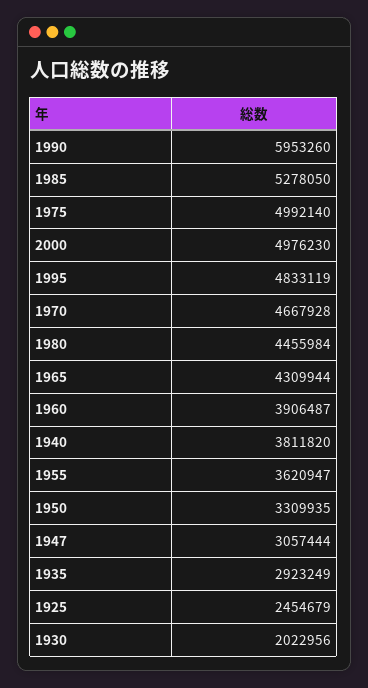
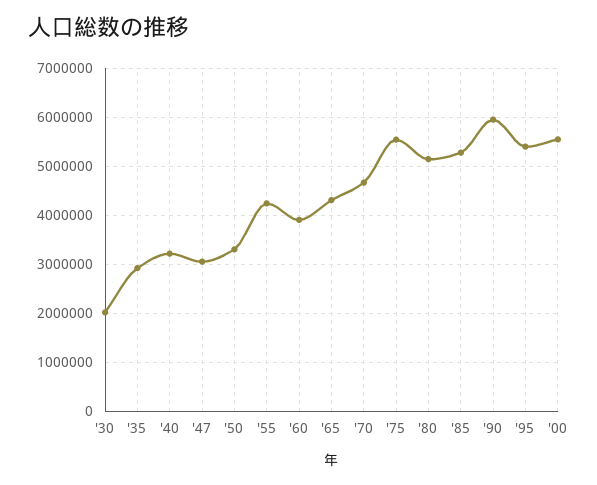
1975: 4992140 -> 5600000
2000: 4976230 -> 5600000
1995: 4833119 -> 5400000
1980: 4455984 -> 5200000
1940: 3811820 -> 3200000
1955: 3620947 -> 4200000
1925: 2454679 -> none

